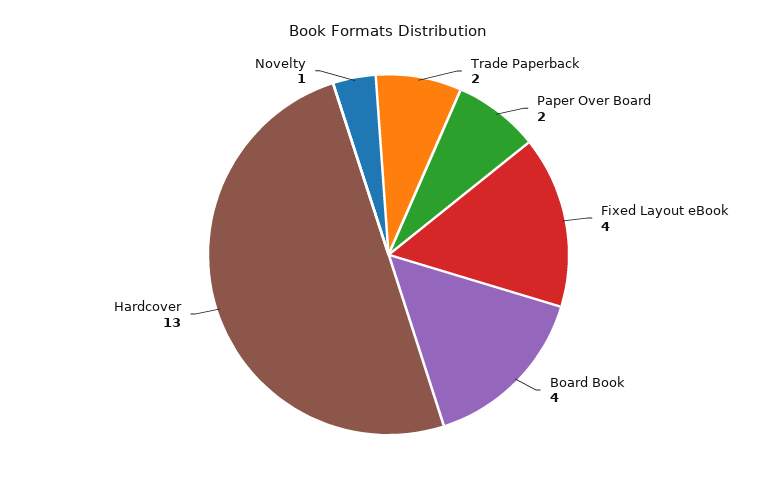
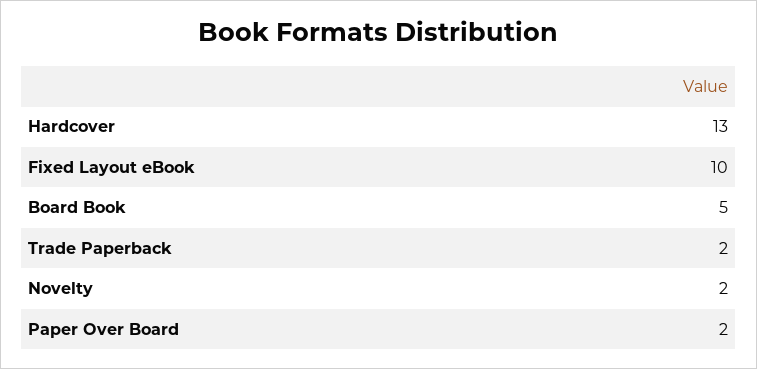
Fixed Layout eBook: 4 -> 10
Board Book: 4 -> 5
Novelty: 1 -> 2

